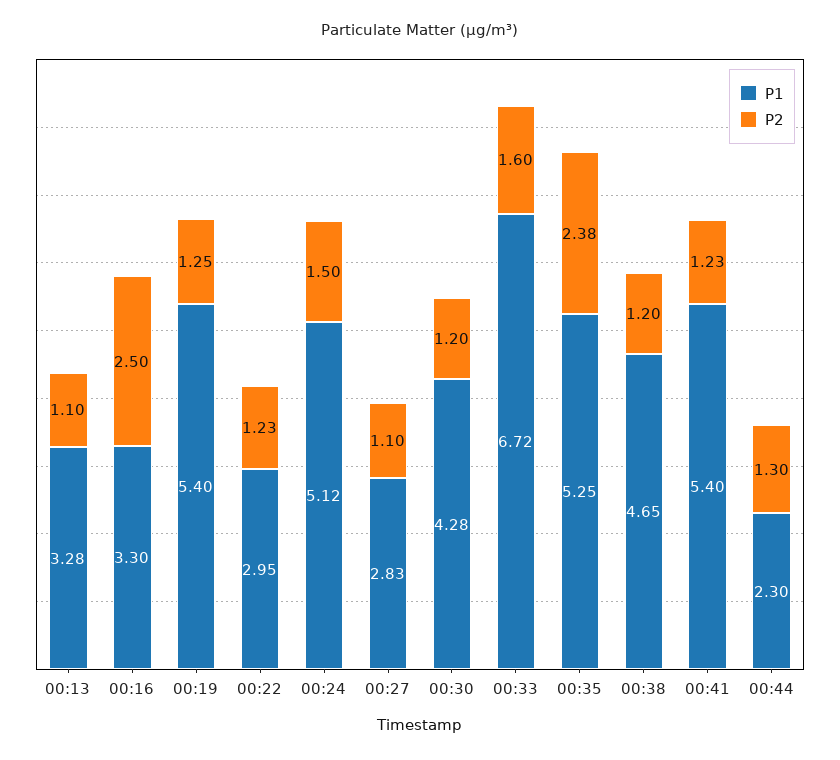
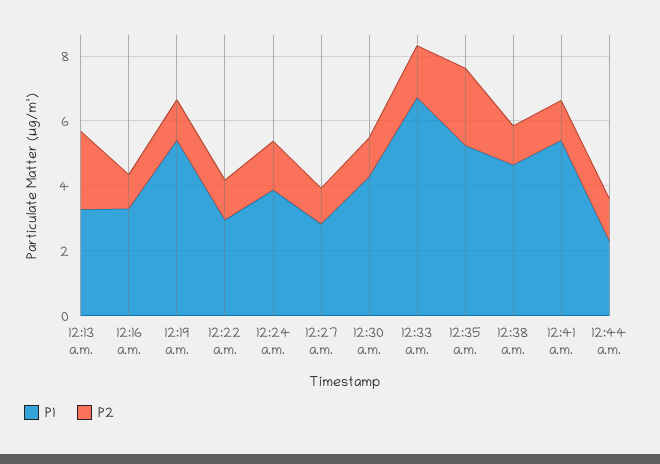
P2, 00:13: 1.1 -> 2.5
P2, 00:16: 2.5 -> 1
P1, 00:24: 5.12 -> 4

